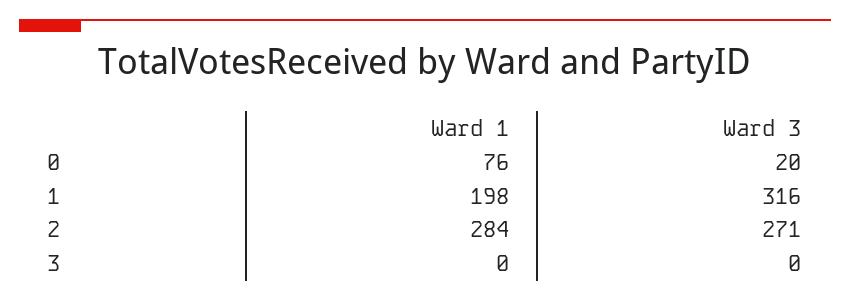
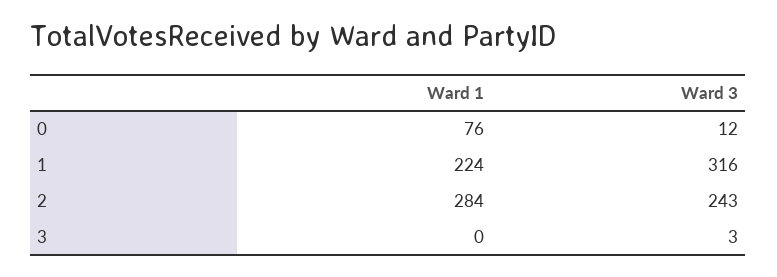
Ward 3, 0: 20 -> 12
Ward 1, 1: 198 -> 224
Ward 3, 2: 271 -> 243
Ward 3, 3: 0 -> 3

